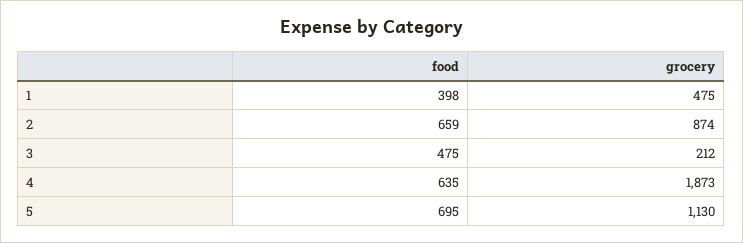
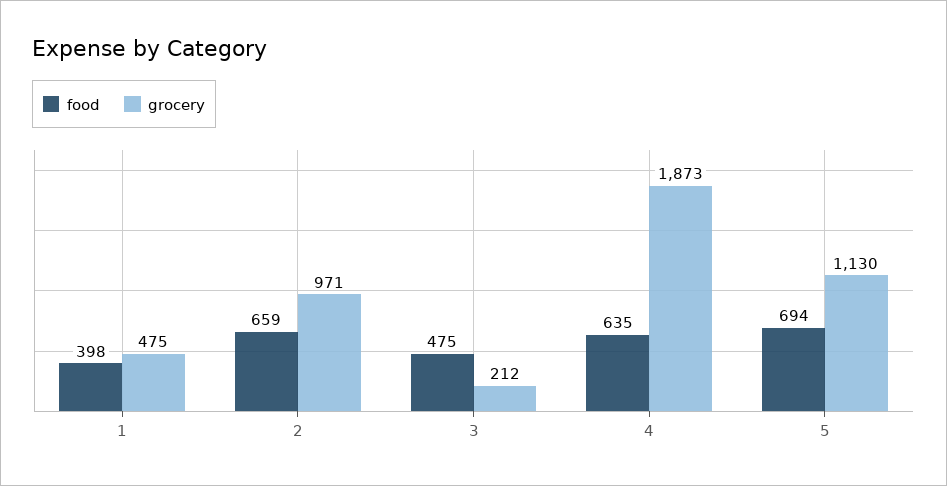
grocery, 2: 874 -> 971
food, 5: 695 -> 694

